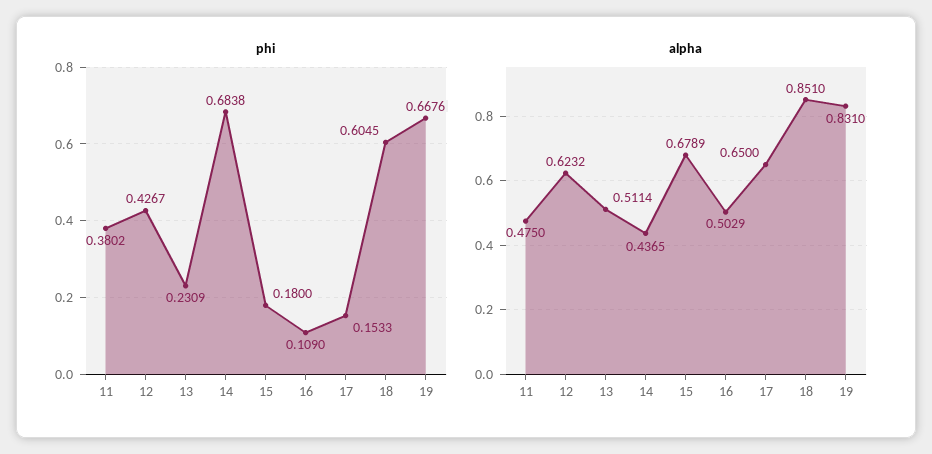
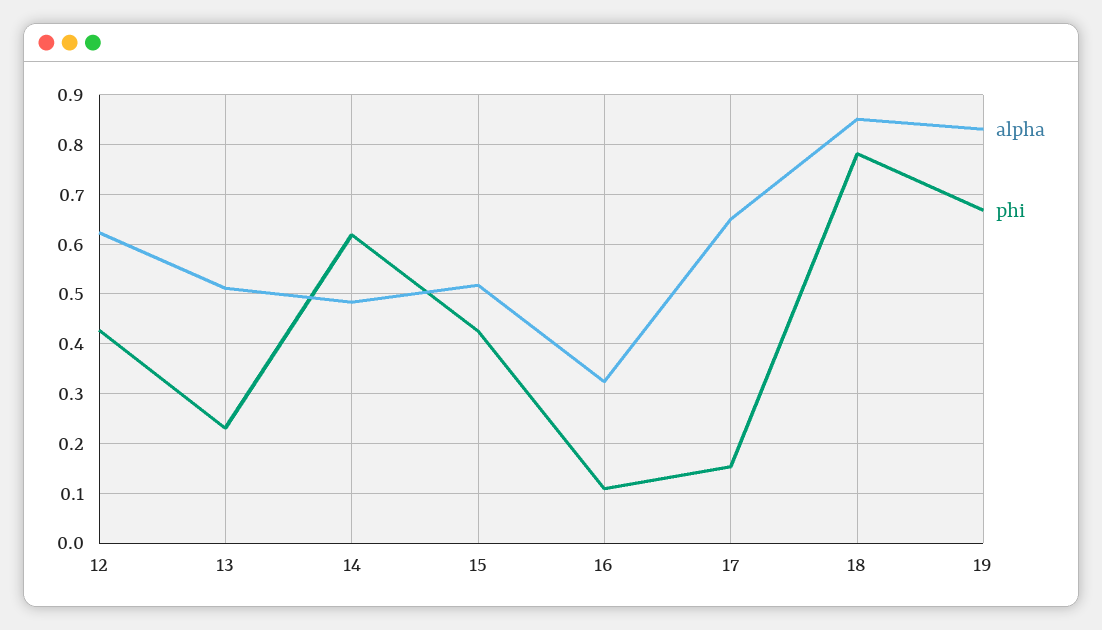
phi, 11: 0.3802 -> none
phi, 14: 0.6838 -> 0.62
phi, 15: 0.18 -> 0.42
phi, 18: 0.6045 -> 0.78
alpha, 11: 0.475 -> none
alpha, 14: 0.4365 -> 0.48
alpha, 15: 0.6789 -> 0.52
alpha, 16: 0.5029 -> 0.32

